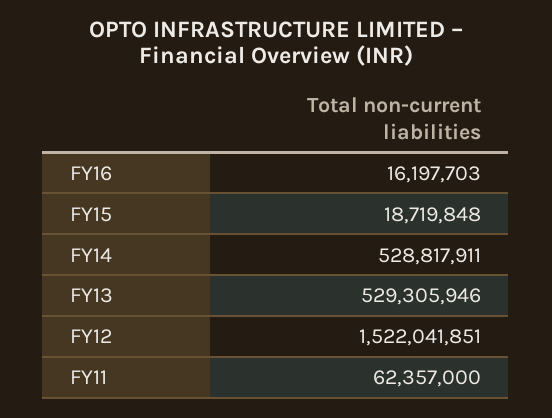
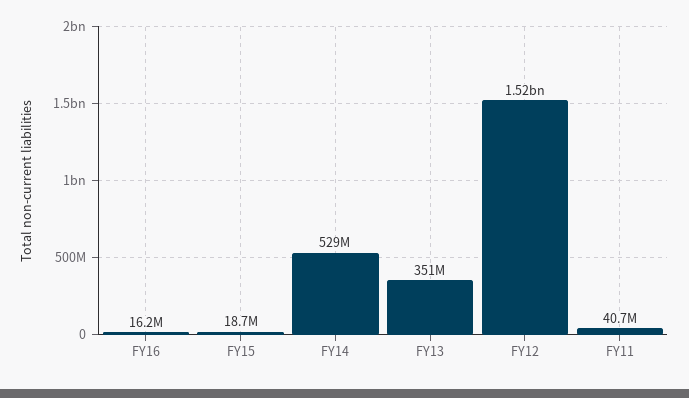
FY13: 529305946 -> 351000000
FY11: 62357000 -> 40700000

